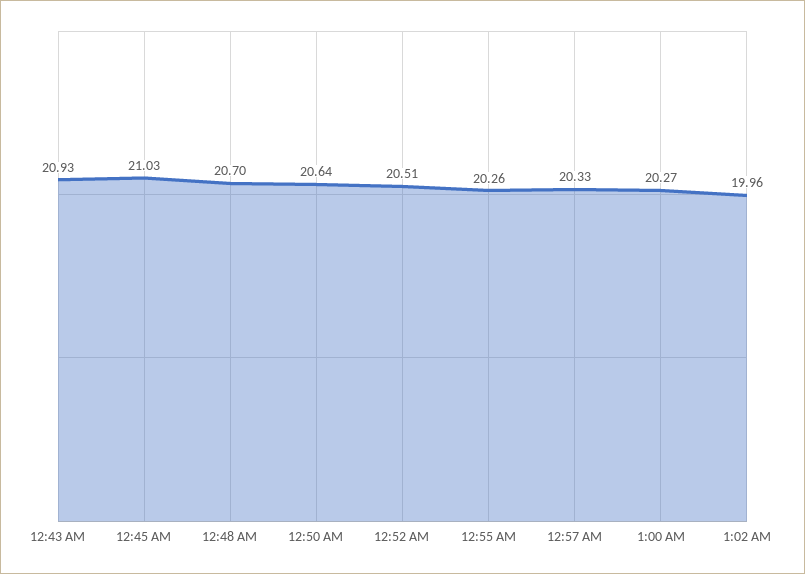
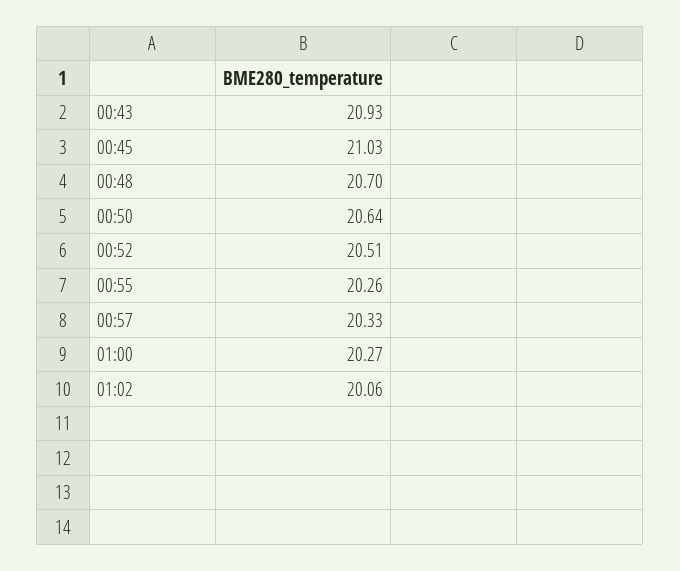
1:02 AM: 19.96 -> 20.06

